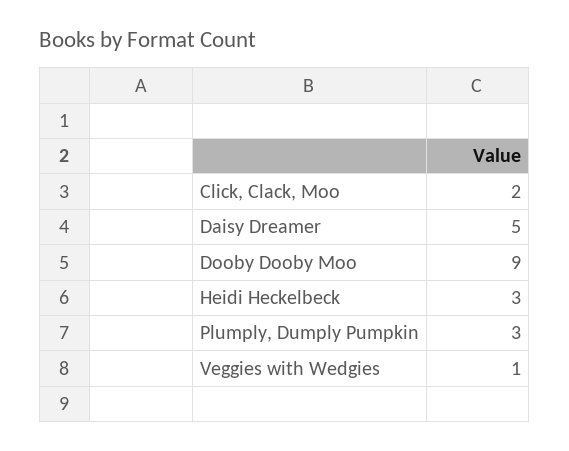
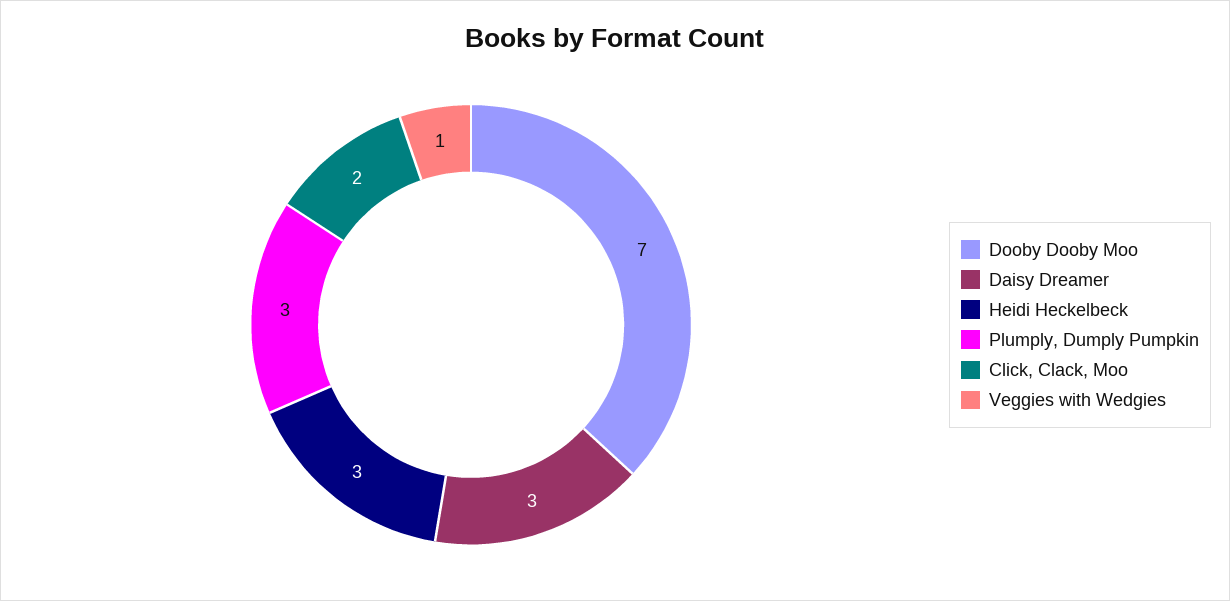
Daisy Dreamer: 5 -> 3
Dooby Dooby Moo: 9 -> 7

